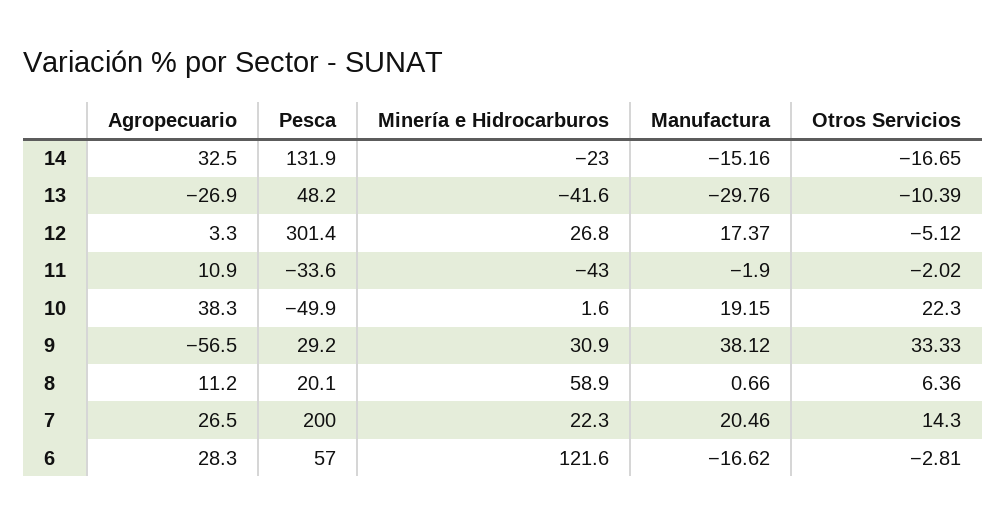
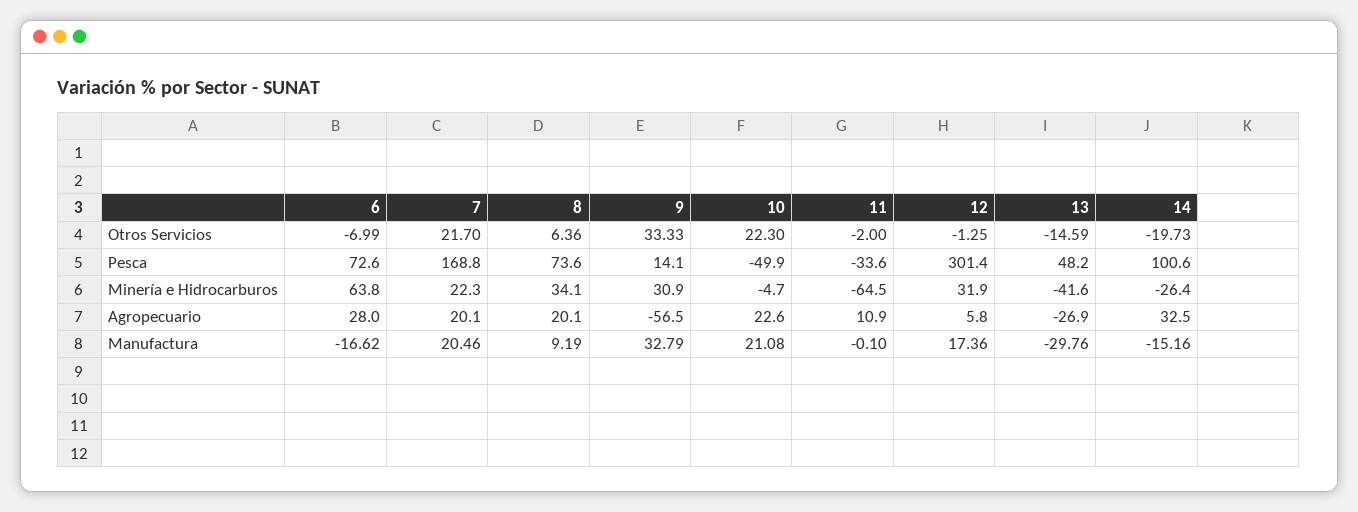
Pesca, 14: 131.9 -> 100.6
Minería e Hidrocarburos, 14: -23 -> -26.4
Otros Servicios, 14: -16.65 -> -19.73
Otros Servicios, 13: -10.39 -> -14.59
Agropecuario, 12: 3.3 -> 5.8
Minería e Hidrocarburos, 12: 26.8 -> 31.9
Manufactura, 12: 17.37 -> 17.36
Otros Servicios, 12: -5.12 -> -1.25
Minería e Hidrocarburos, 11: -43 -> -64.5
Manufactura, 11: -1.9 -> -0.1
Otros Servicios, 11: -2.02 -> -2
Agropecuario, 10: 38.3 -> 22.6
Minería e Hidrocarburos, 10: 1.6 -> -4.7
Manufactura, 10: 19.15 -> 21.08
Pesca, 9: 29.2 -> 14.1
Manufactura, 9: 38.12 -> 32.79
Agropecuario, 8: 11.2 -> 20.1
Pesca, 8: 20.1 -> 73.6
Minería e Hidrocarburos, 8: 58.9 -> 34.1
Manufactura, 8: 0.66 -> 9.19
Agropecuario, 7: 26.5 -> 20.1
Pesca, 7: 200 -> 168.8
Otros Servicios, 7: 14.3 -> 21.7
Agropecuario, 6: 28.3 -> 28
Pesca, 6: 57 -> 72.6
Minería e Hidrocarburos, 6: 121.6 -> 63.8
Otros Servicios, 6: -2.81 -> -6.99

